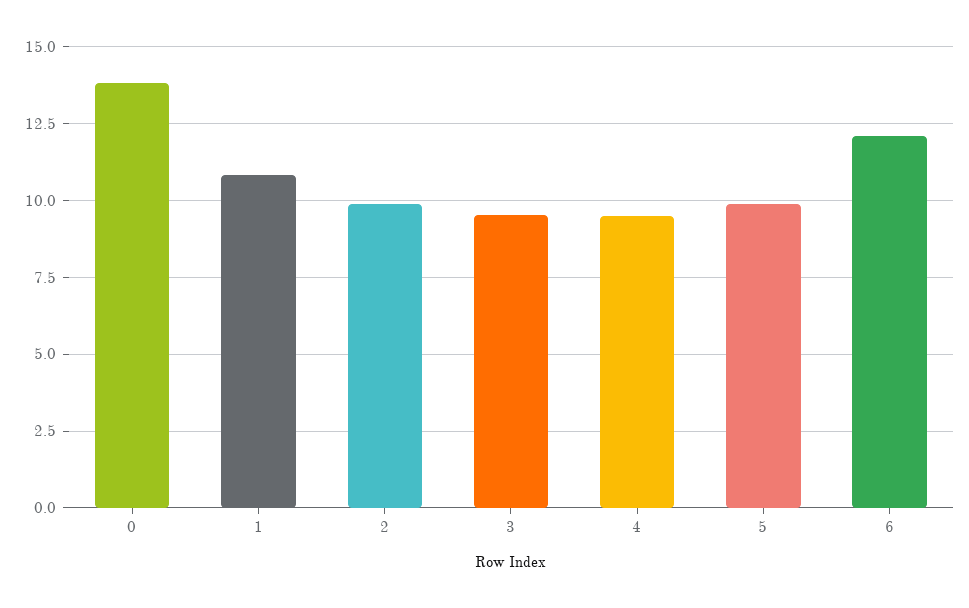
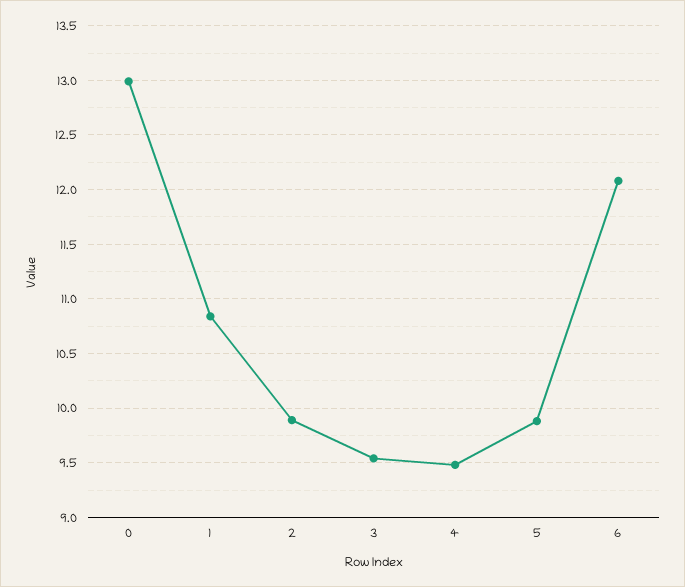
0: 13.75 -> 13

